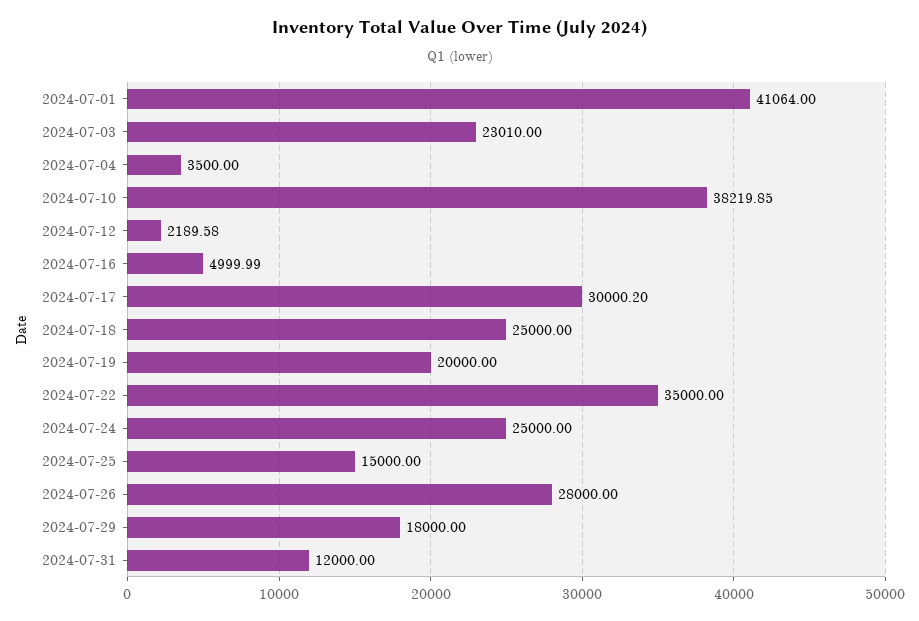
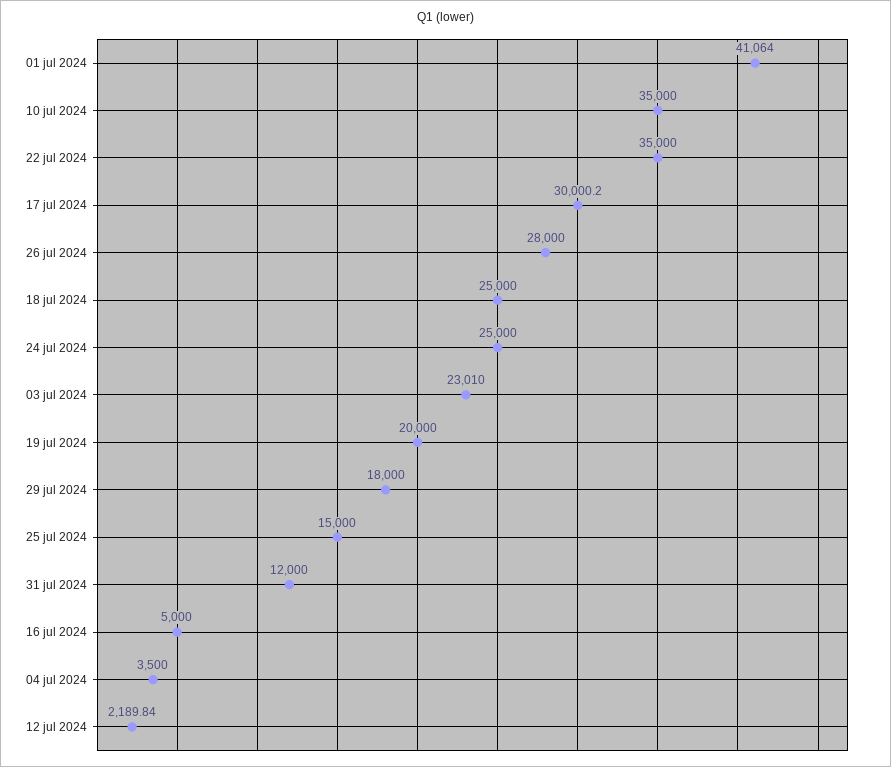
2024-07-10: 38219.85 -> 35000
2024-07-12: 2189.58 -> 2189.84
2024-07-16: 4999.99 -> 5000

